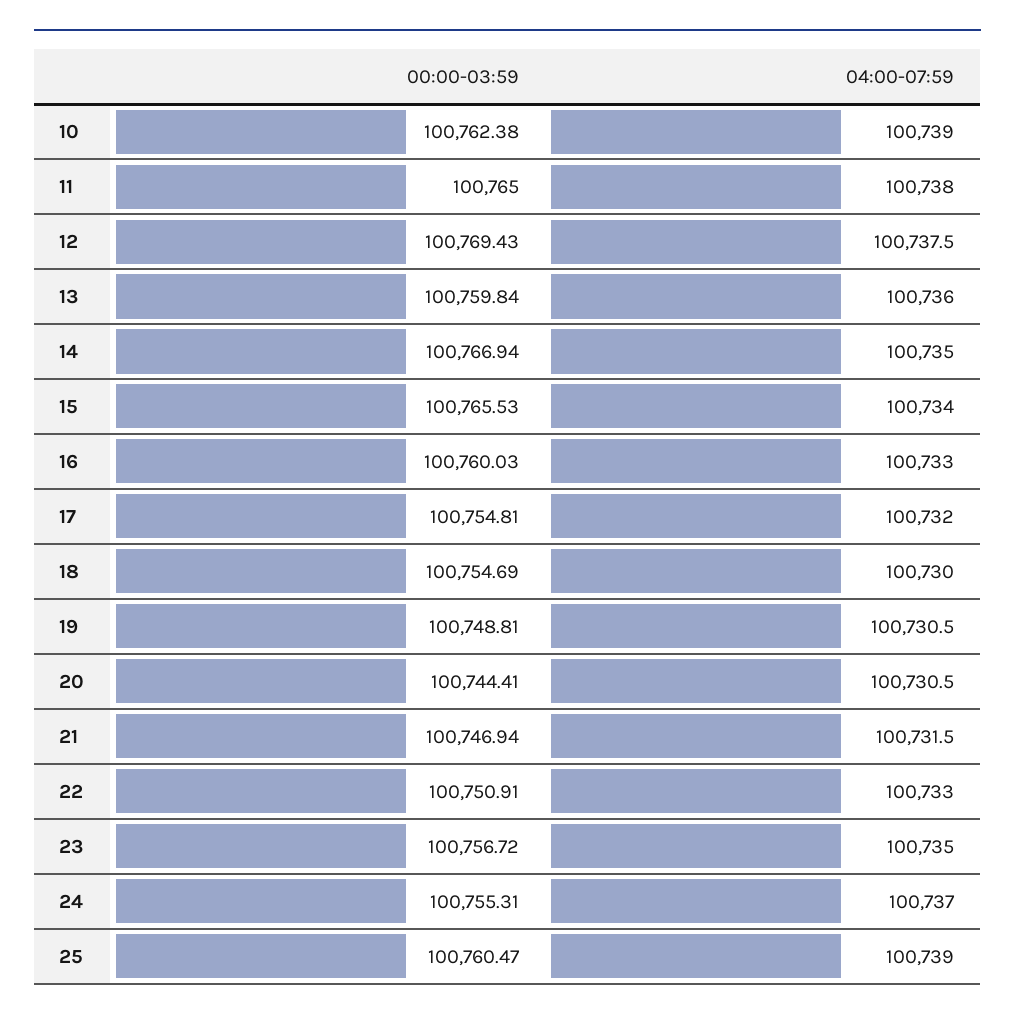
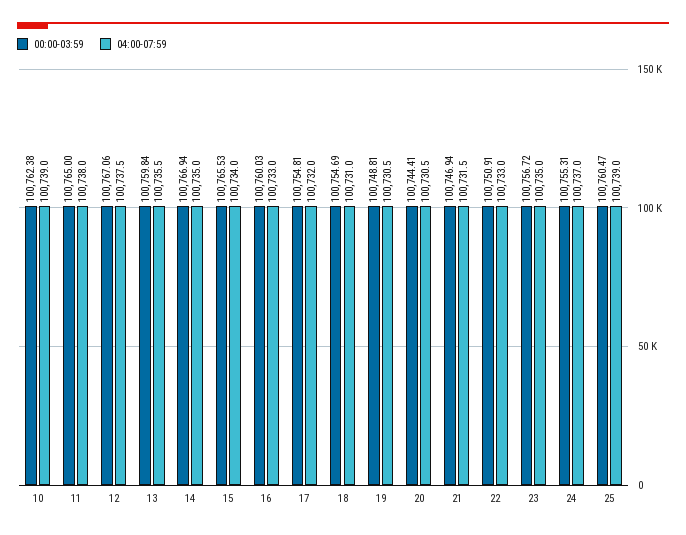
00:00-03:59, 12: 100769.43 -> 100767.06
04:00-07:59, 13: 100736 -> 100735.5
04:00-07:59, 18: 100730 -> 100731

